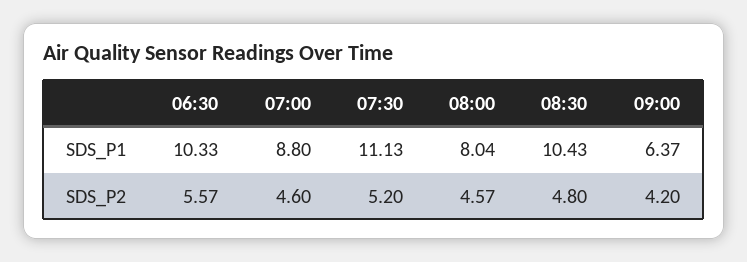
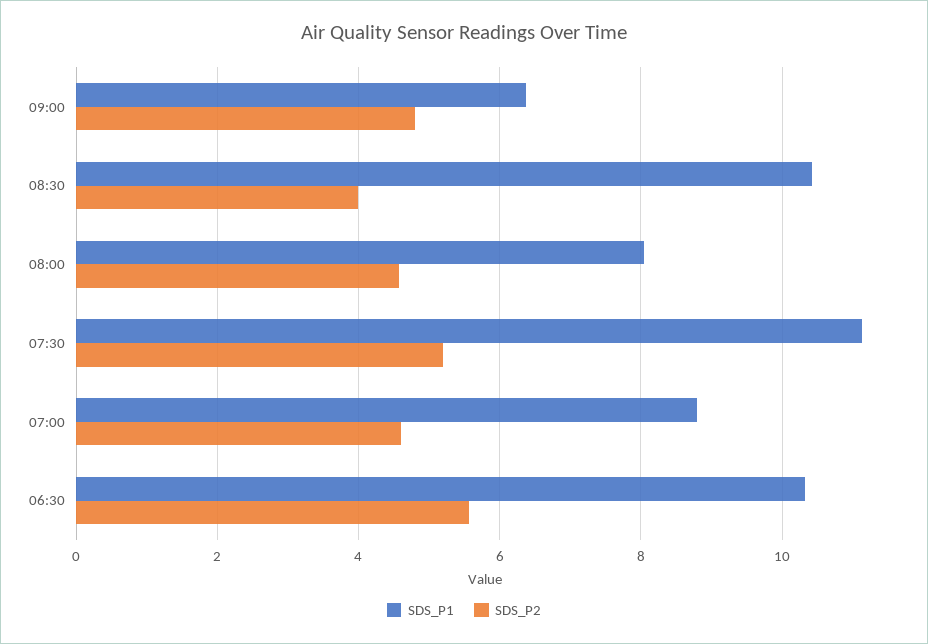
SDS_P2, 08:30: 4.8 -> 4
SDS_P2, 09:00: 4.2 -> 4.8

